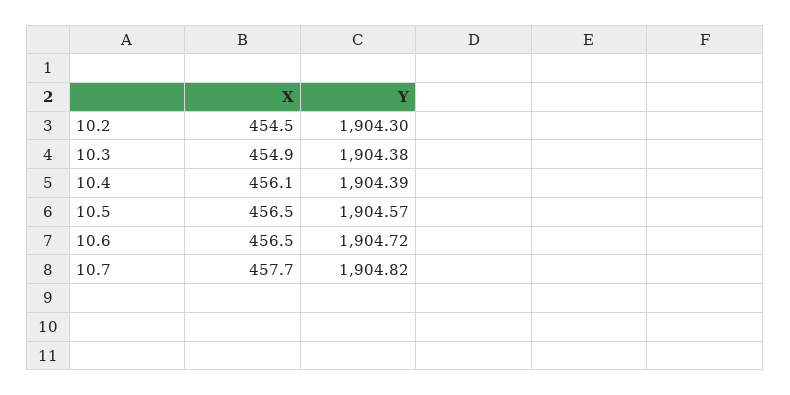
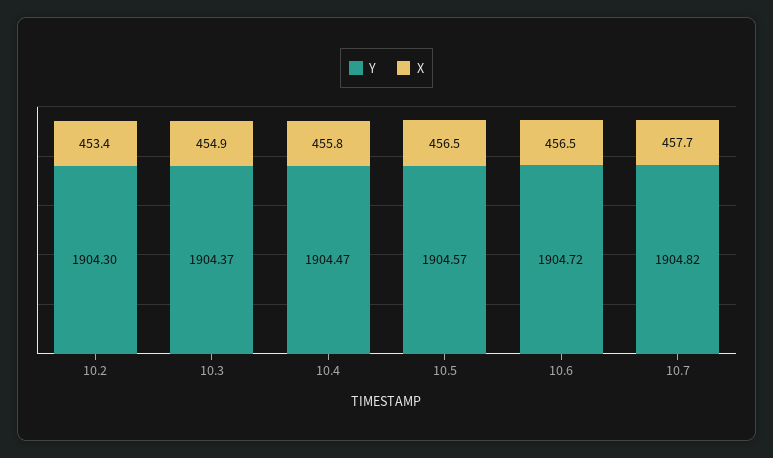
X, 10.2: 454.5 -> 453.4
Y, 10.3: 1904.38 -> 1904.37
X, 10.4: 456.1 -> 455.8
Y, 10.4: 1904.39 -> 1904.47

